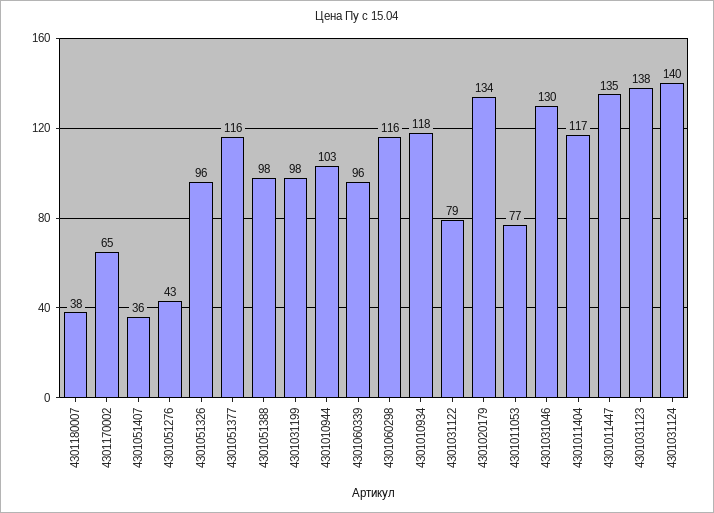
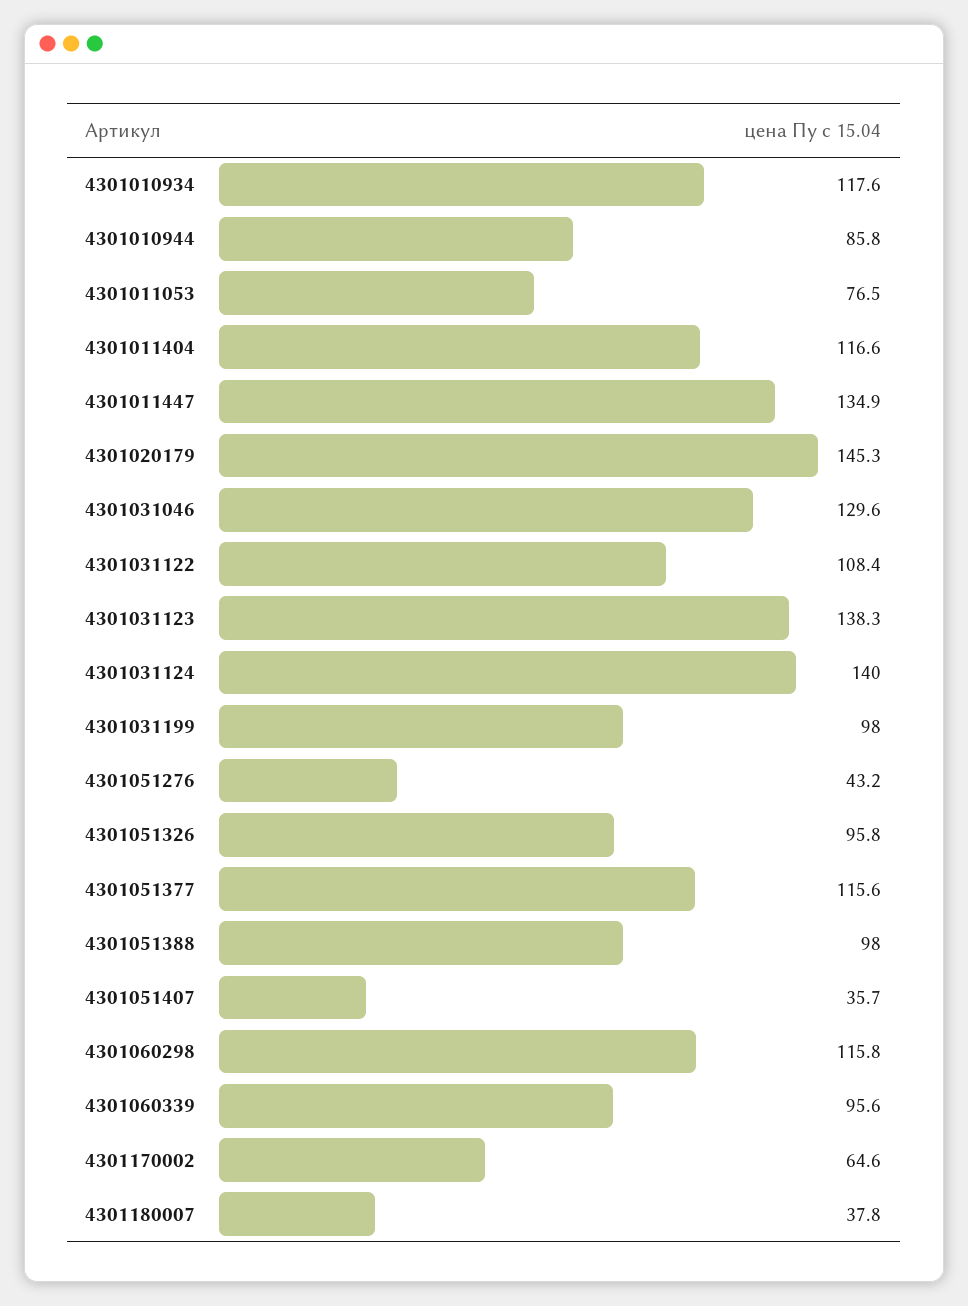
4301010944: 103 -> 85.8
4301031122: 79 -> 108.4
4301020179: 134 -> 145.3

